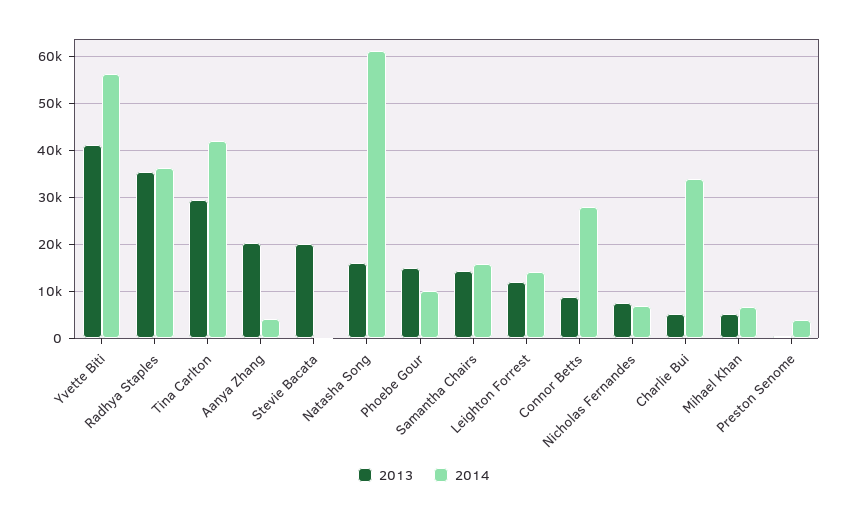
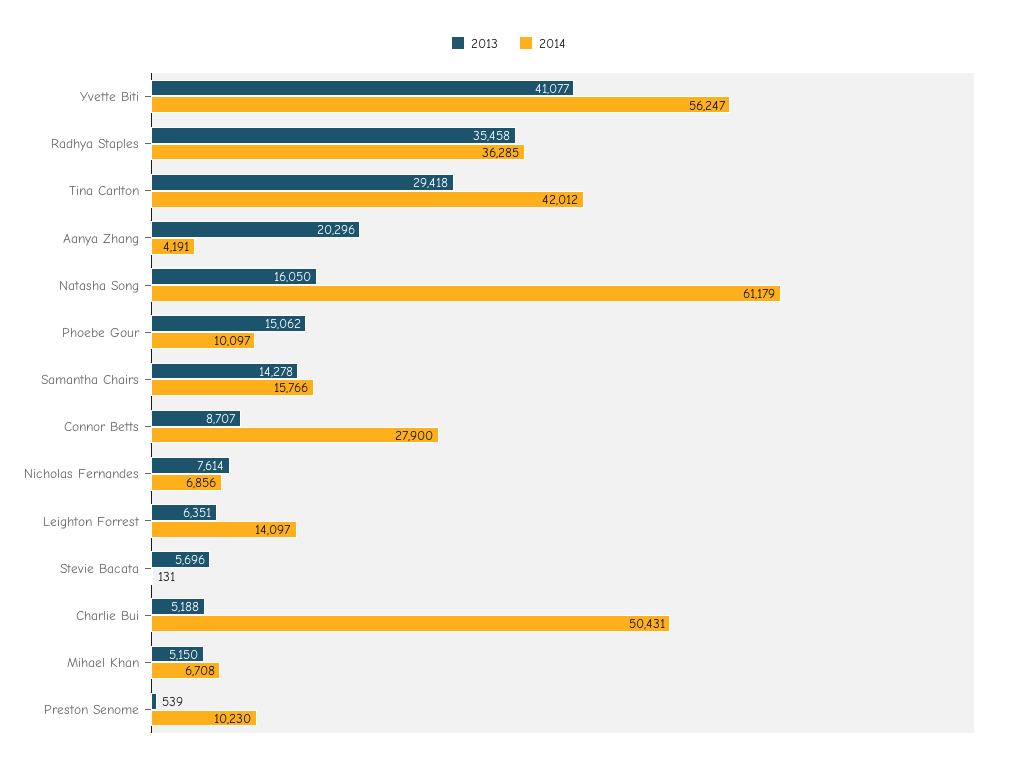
2013, Stevie Bacata: 20000 -> 5696
2013, Leighton Forrest: 12000 -> 6351
2014, Charlie Bui: 34000 -> 50431
2014, Preston Senome: 4000 -> 10230

